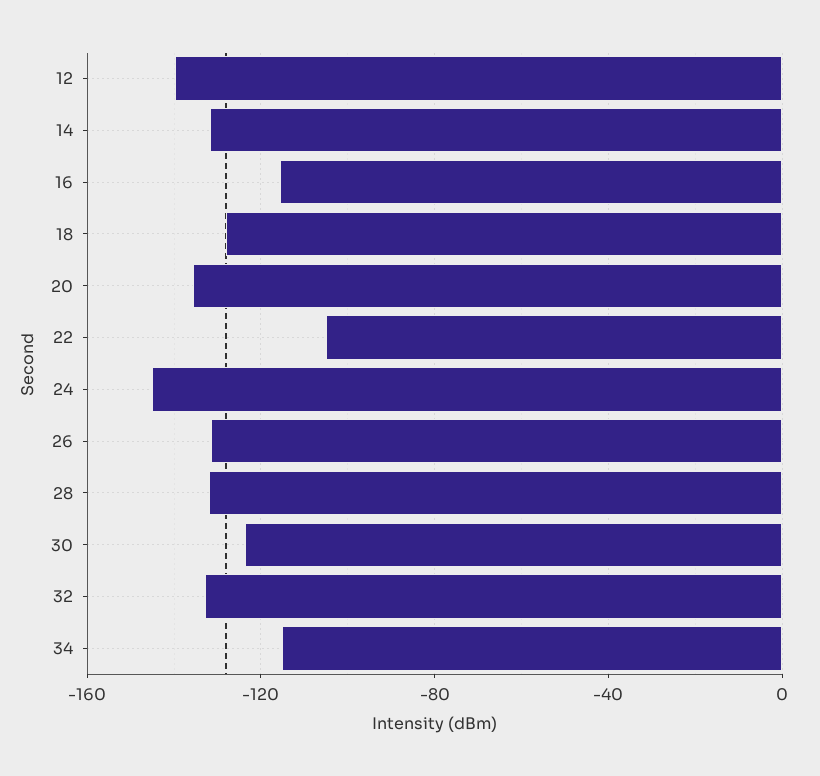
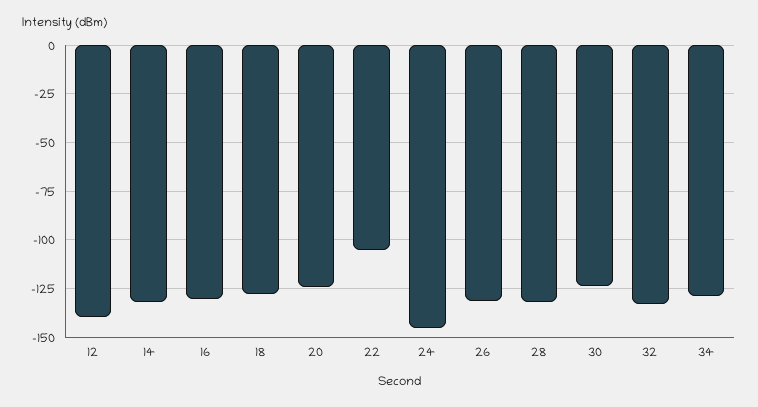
16: -115 -> -130
20: -135 -> -125
34: -115 -> -130

